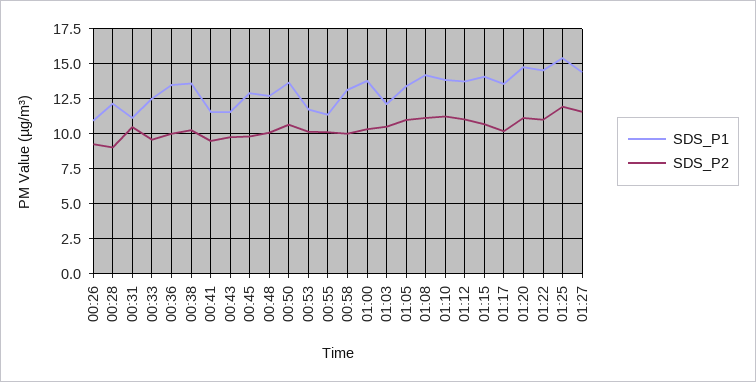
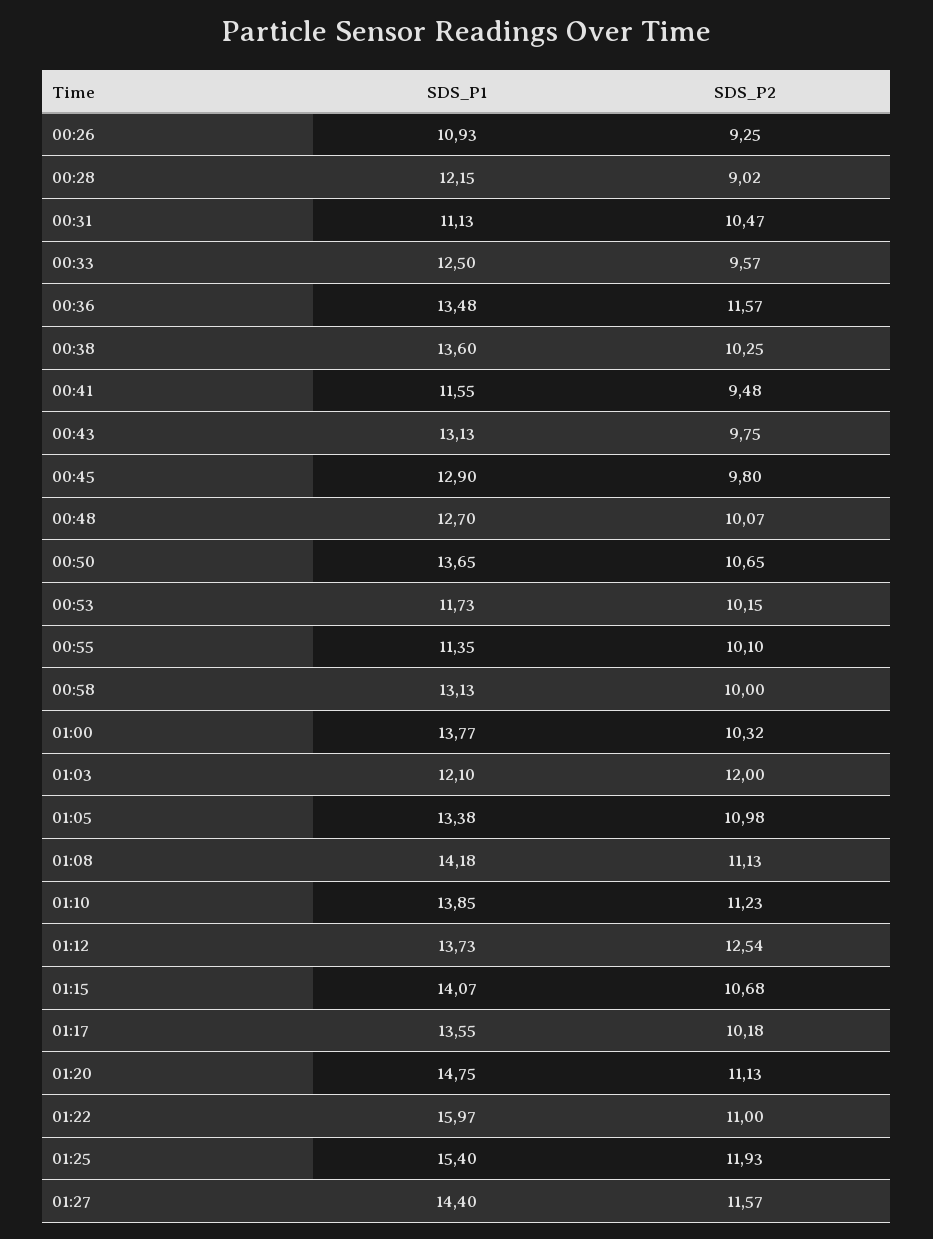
SDS_P2, 00:36: 10 -> 11.57
SDS_P1, 00:43: 11.5 -> 13.13
SDS_P2, 01:03: 10.5 -> 12
SDS_P2, 01:12: 11 -> 12.54
SDS_P1, 01:22: 14.5 -> 15.97

